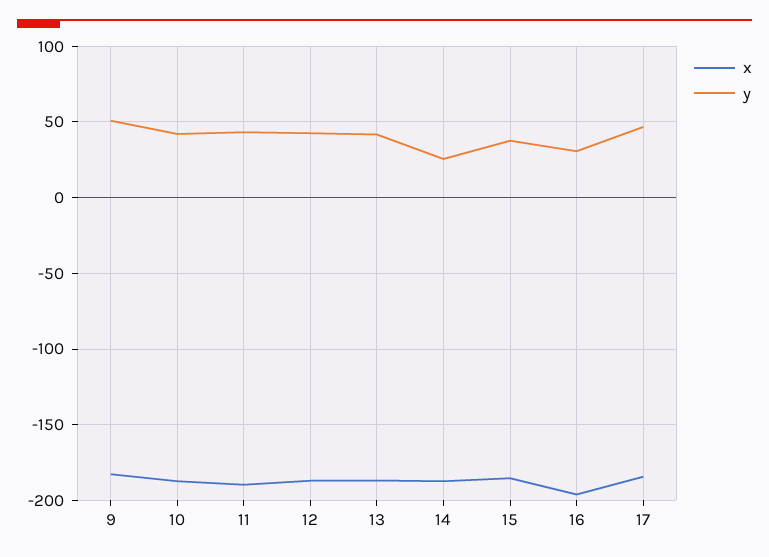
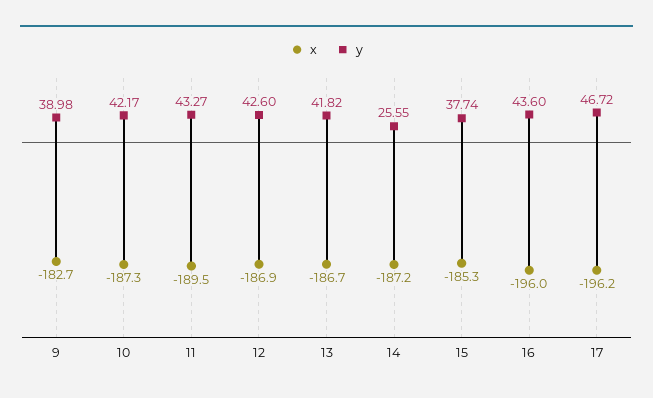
y, 9: 50 -> 38.98
y, 16: 30 -> 43.6
x, 17: -185 -> -196.2

